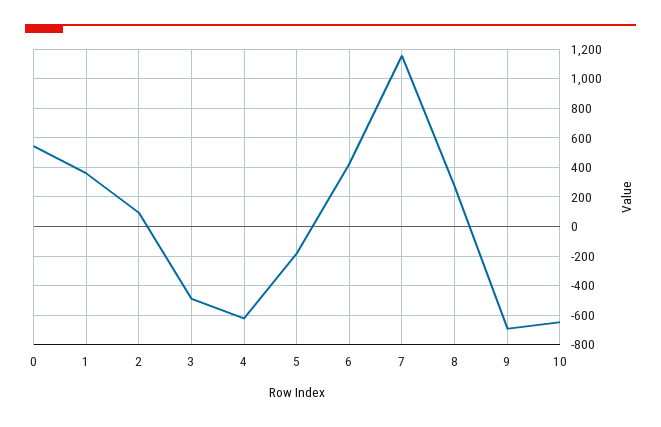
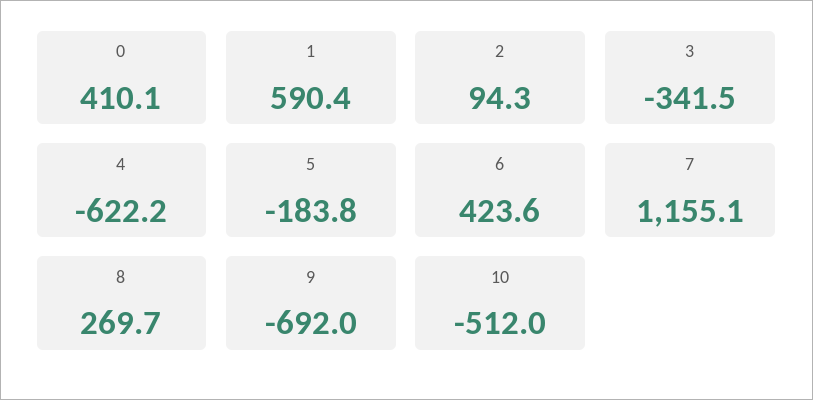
0: 550 -> 410.1
1: 350 -> 590.4
3: -500 -> -341.5
10: -650 -> -512

